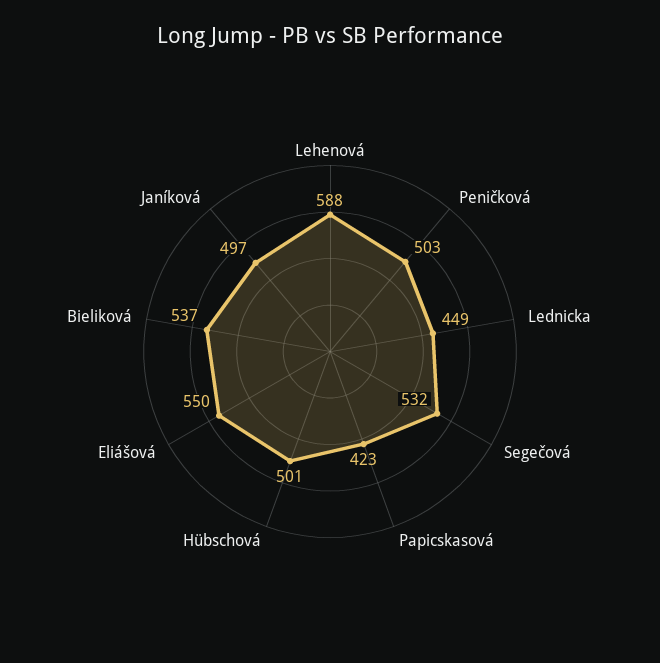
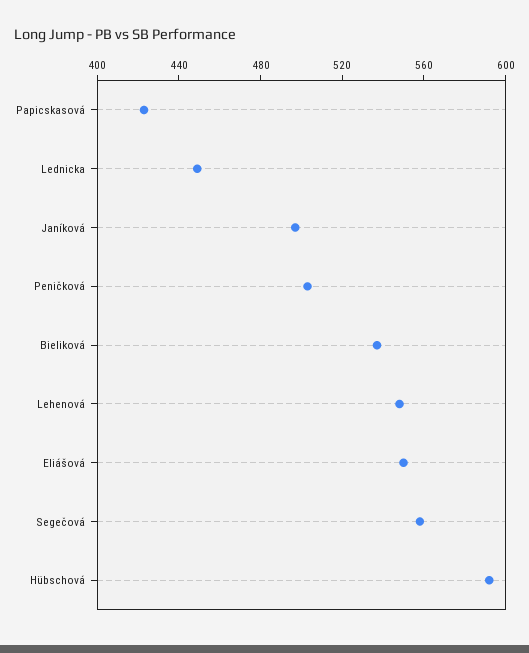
Lehenová: 588 -> 550
Segečová: 532 -> 560
Hübschová: 501 -> 590

